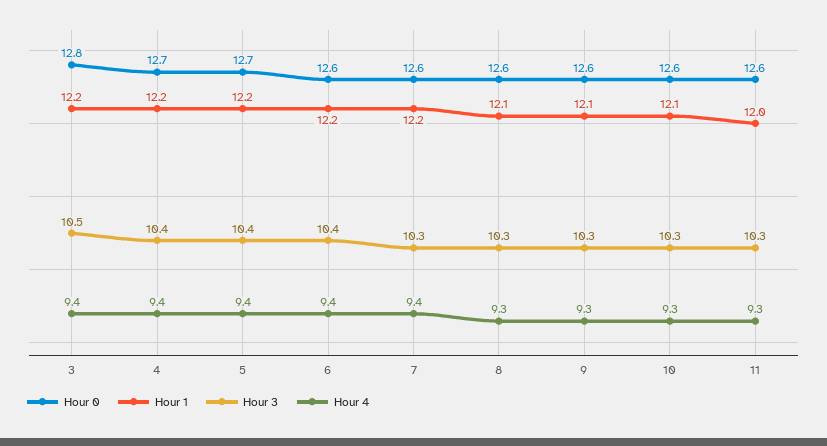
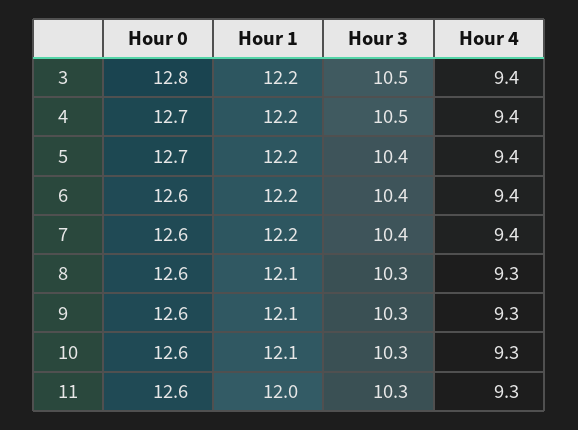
Hour 3, 4: 10.4 -> 10.5
Hour 3, 7: 10.3 -> 10.4

